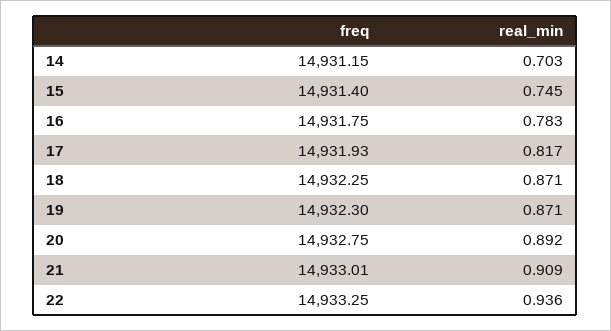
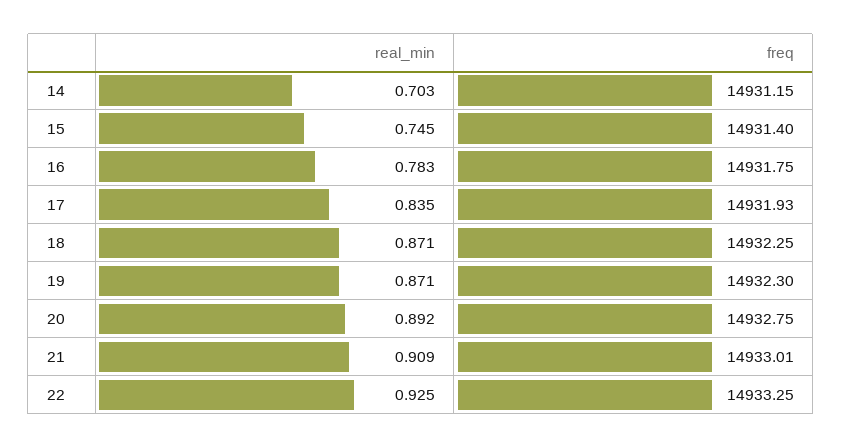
real_min, 17: 0.817 -> 0.835
real_min, 22: 0.936 -> 0.925

